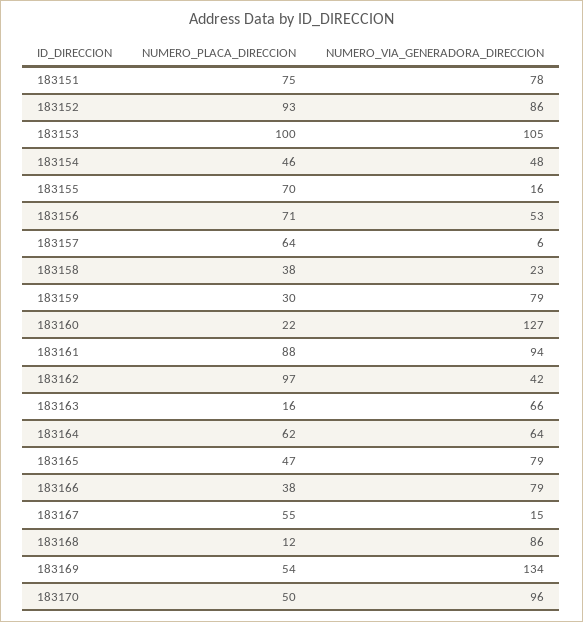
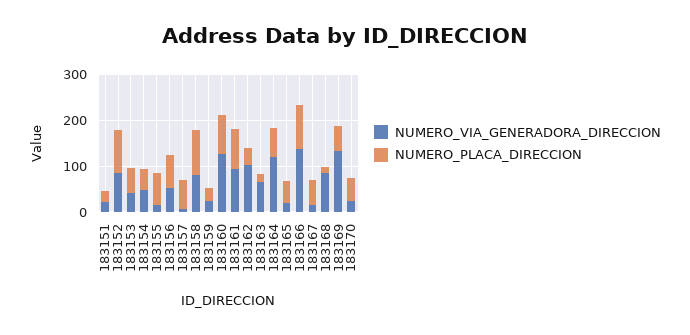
NUMERO_PLACA_DIRECCION, 183151: 75 -> 20
NUMERO_VIA_GENERADORA_DIRECCION, 183151: 78 -> 20
NUMERO_PLACA_DIRECCION, 183153: 100 -> 60
NUMERO_VIA_GENERADORA_DIRECCION, 183153: 105 -> 40
NUMERO_PLACA_DIRECCION, 183158: 38 -> 100
NUMERO_VIA_GENERADORA_DIRECCION, 183158: 23 -> 80
NUMERO_VIA_GENERADORA_DIRECCION, 183159: 79 -> 20
NUMERO_PLACA_DIRECCION, 183160: 22 -> 80
NUMERO_PLACA_DIRECCION, 183162: 97 -> 40
NUMERO_VIA_GENERADORA_DIRECCION, 183162: 42 -> 100
NUMERO_VIA_GENERADORA_DIRECCION, 183164: 64 -> 120
NUMERO_VIA_GENERADORA_DIRECCION, 183165: 79 -> 20
NUMERO_PLACA_DIRECCION, 183166: 38 -> 100
NUMERO_VIA_GENERADORA_DIRECCION, 183166: 79 -> 140
NUMERO_VIA_GENERADORA_DIRECCION, 183170: 96 -> 20

